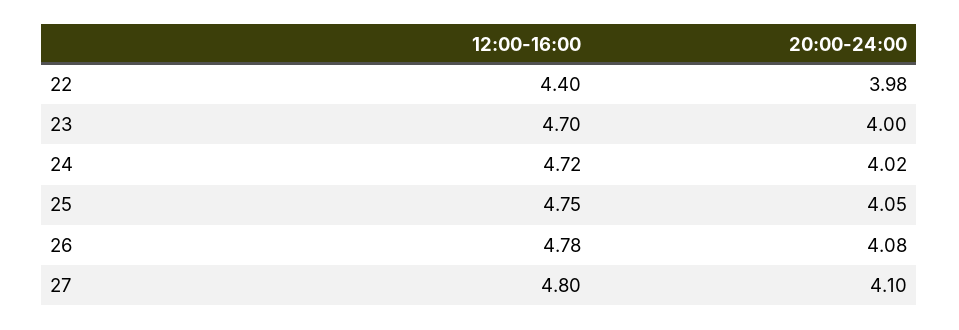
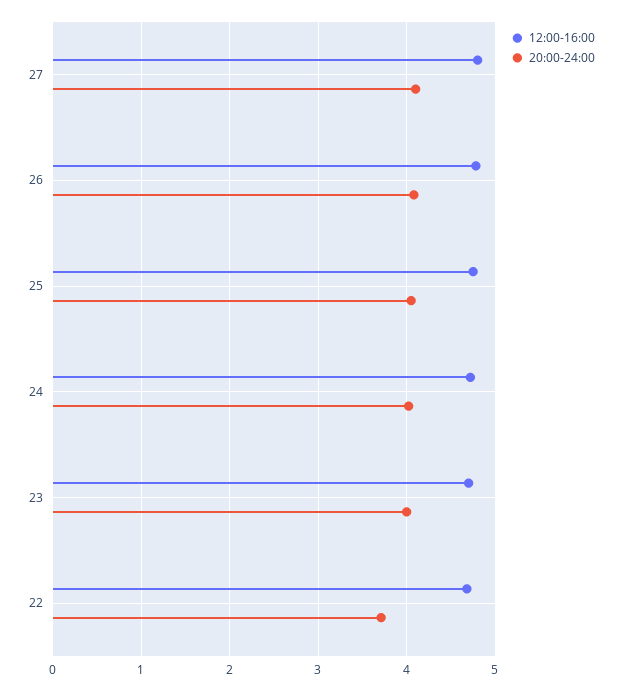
12:00-16:00, 22: 4.4 -> 4.7
20:00-24:00, 22: 3.98 -> 3.7

